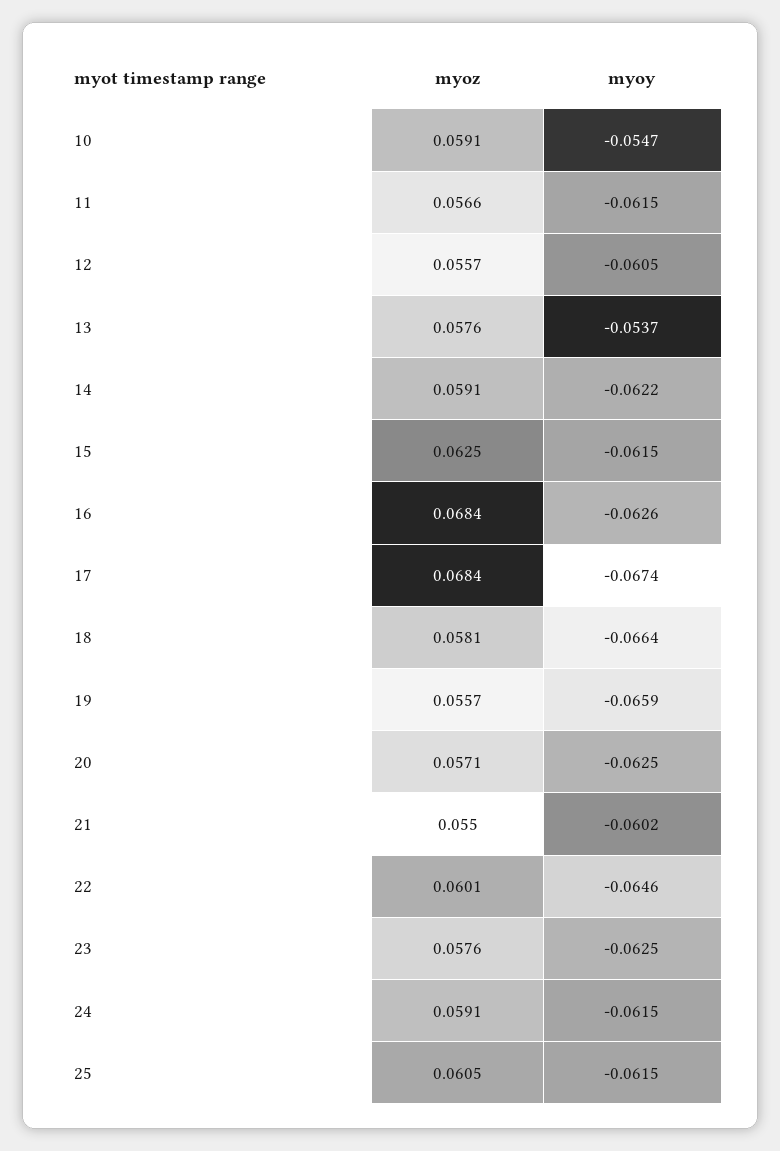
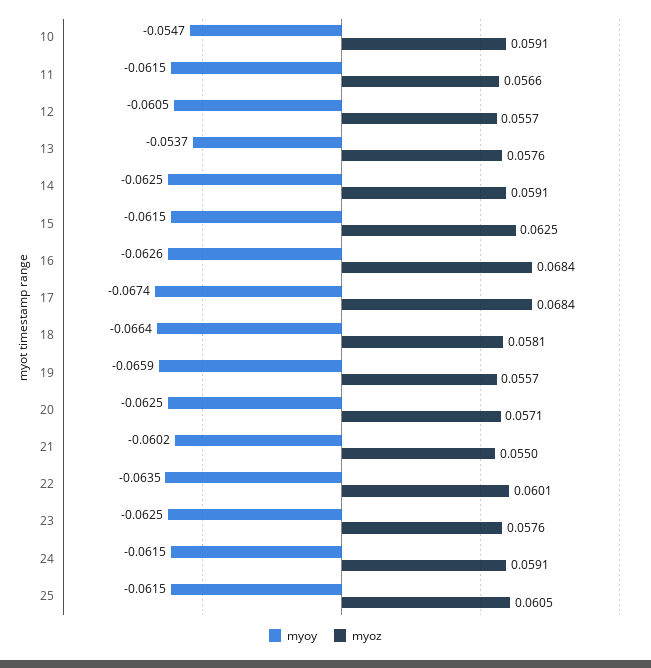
myoy, 14: -0.0622 -> -0.0625
myoy, 22: -0.0646 -> -0.0635

